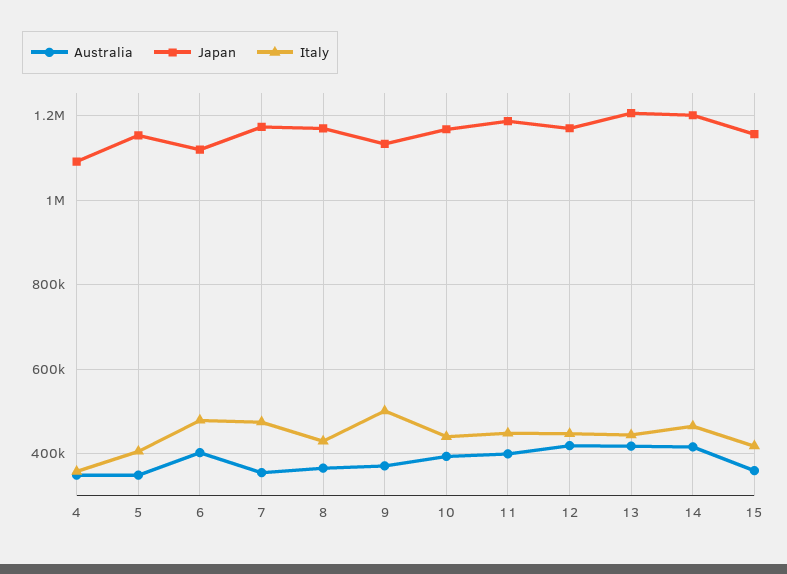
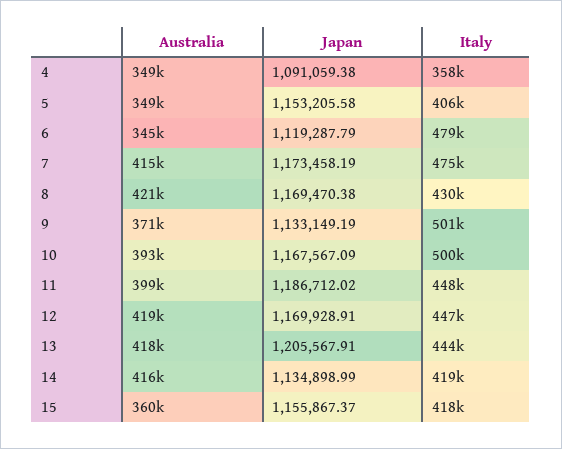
Australia, 6: 400000 -> 345000
Australia, 7: 360000 -> 415000
Australia, 8: 360000 -> 421000
Italy, 10: 440000 -> 500000
Japan, 14: 1200000 -> 1134898.99
Italy, 14: 460000 -> 419000

